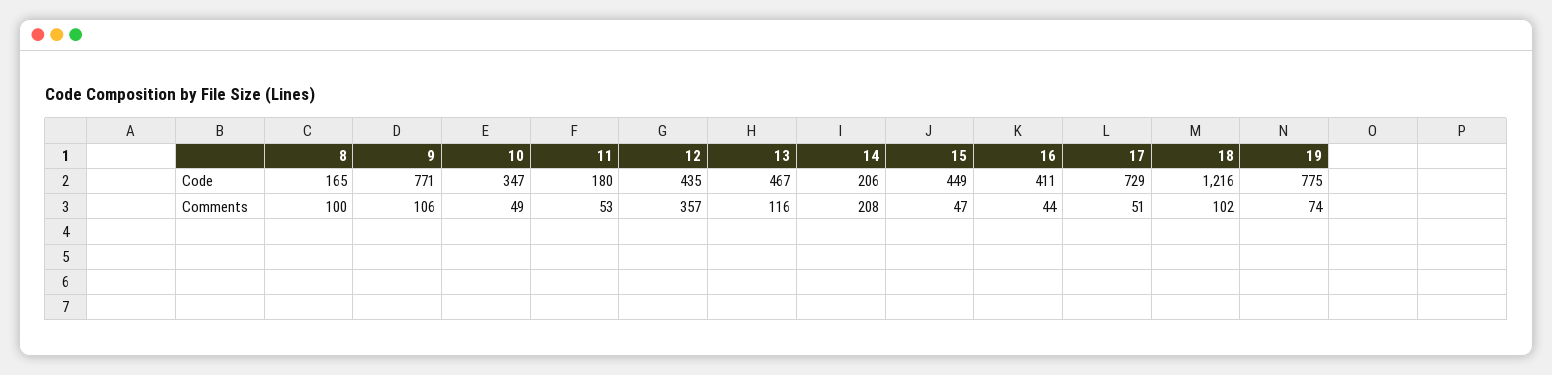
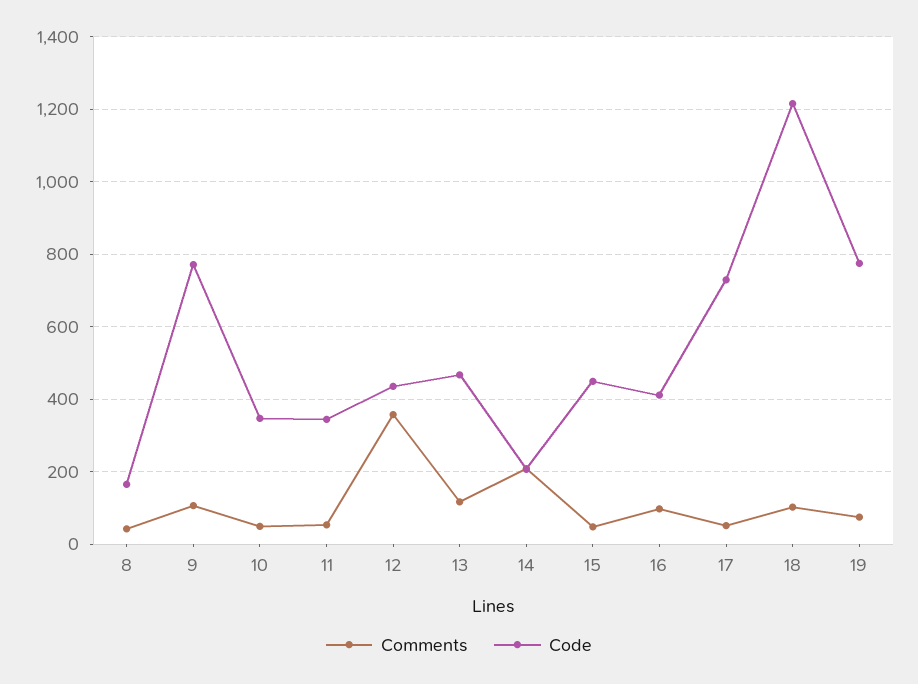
Code, 11: 180 -> 340
Comments, 8: 100 -> 40
Comments, 16: 44 -> 100

